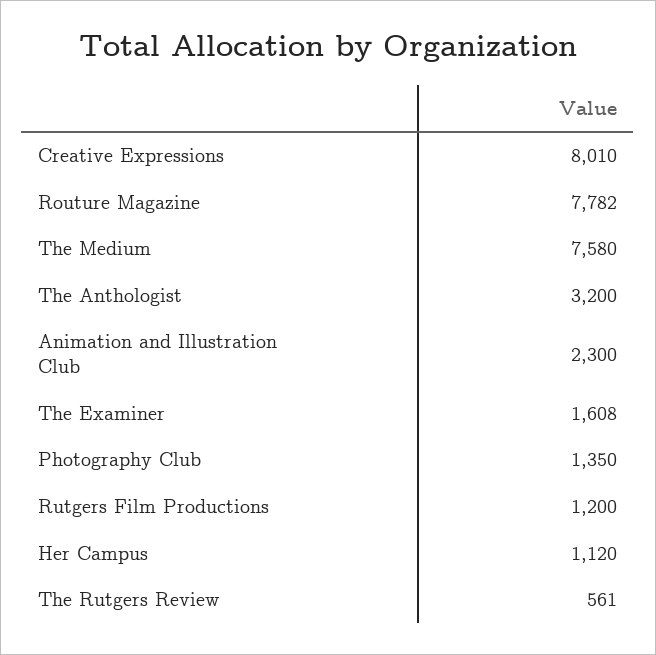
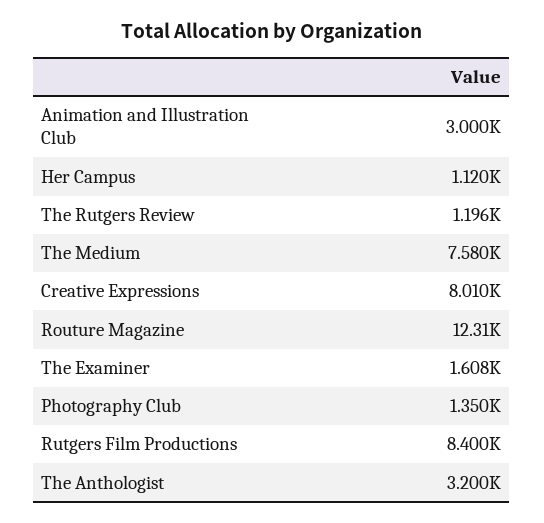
Routure Magazine: 7782 -> 12310
Animation and Illustration Club: 2300 -> 3000
Rutgers Film Productions: 1200 -> 8400
The Rutgers Review: 561 -> 1196

